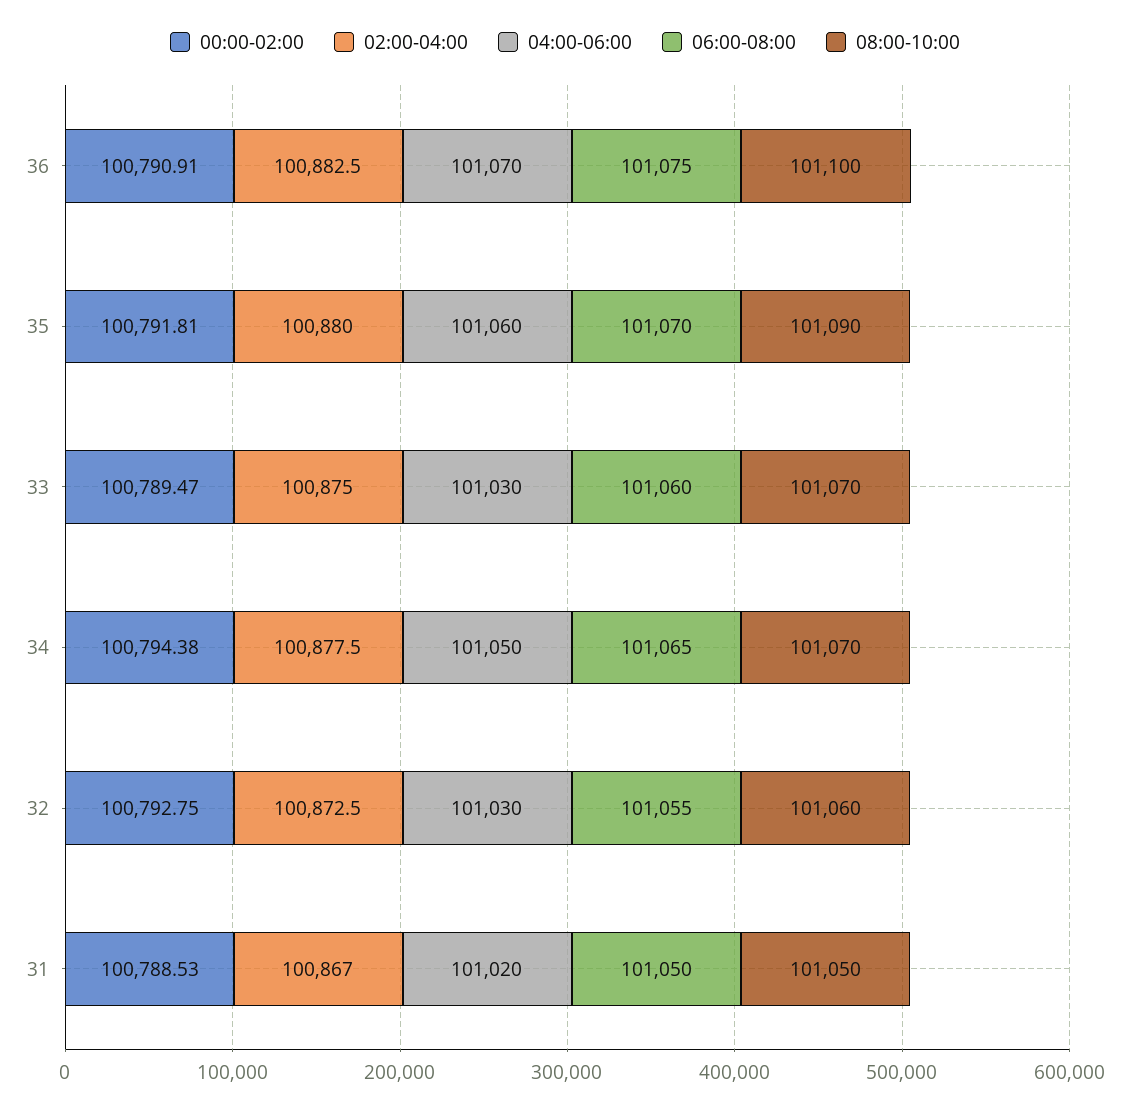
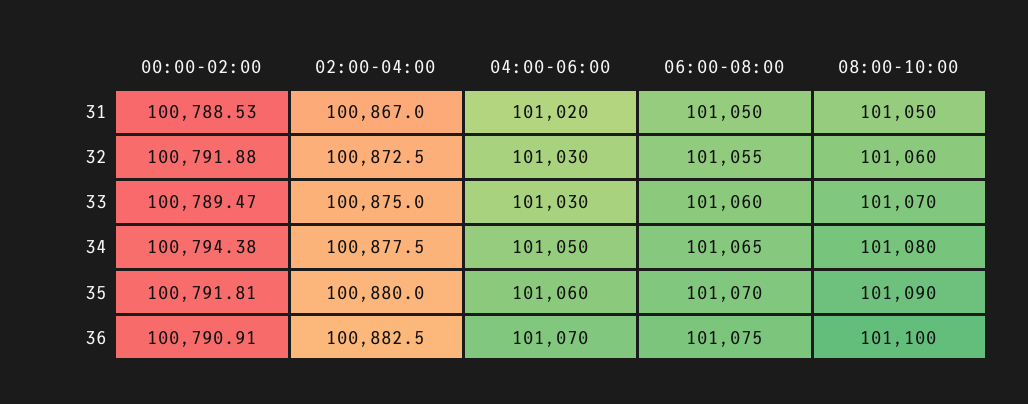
08:00-10:00, 34: 101070 -> 101080
00:00-02:00, 32: 100792.75 -> 100791.88

